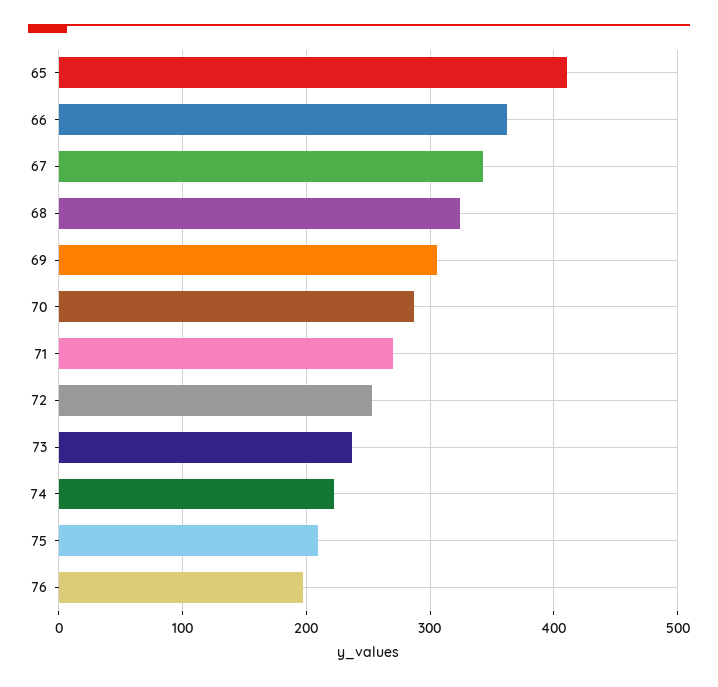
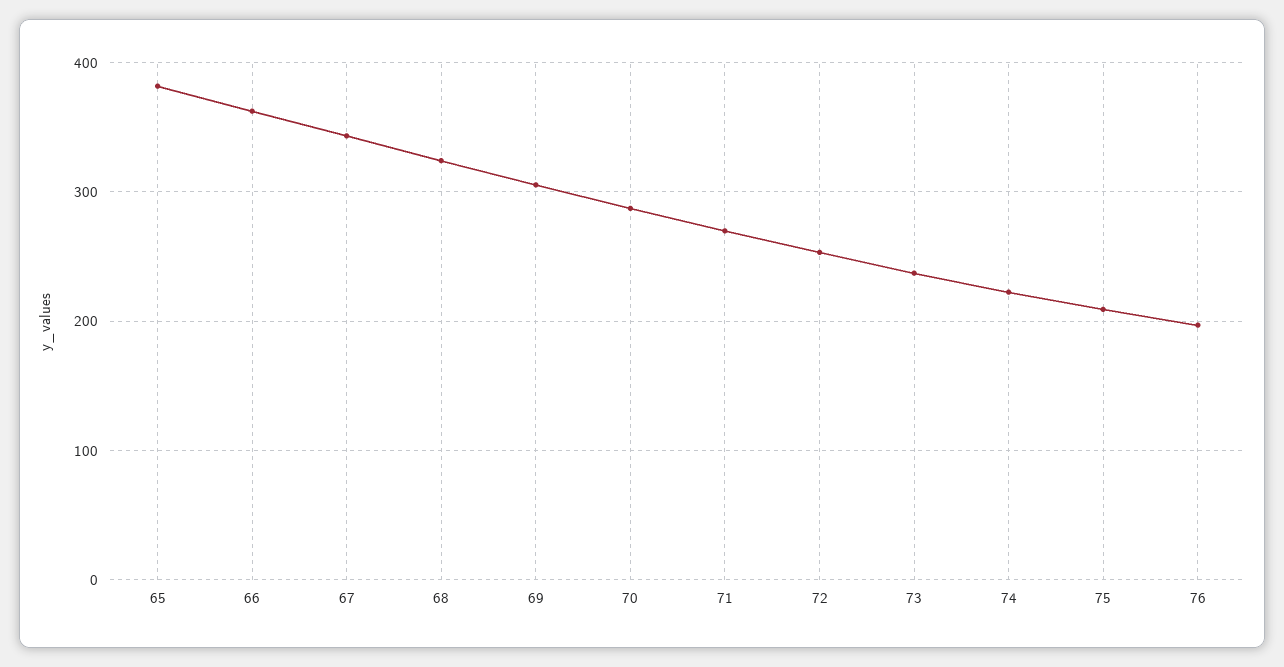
65: 410 -> 380

